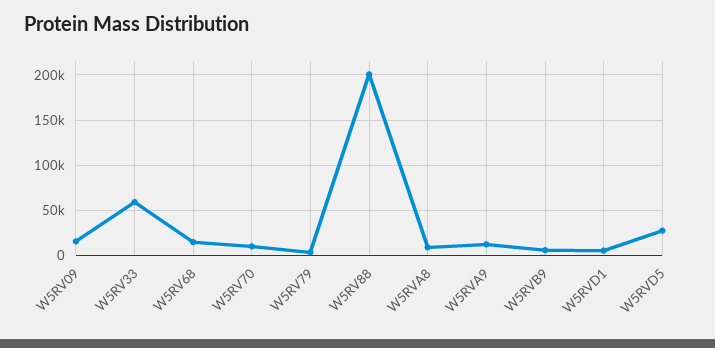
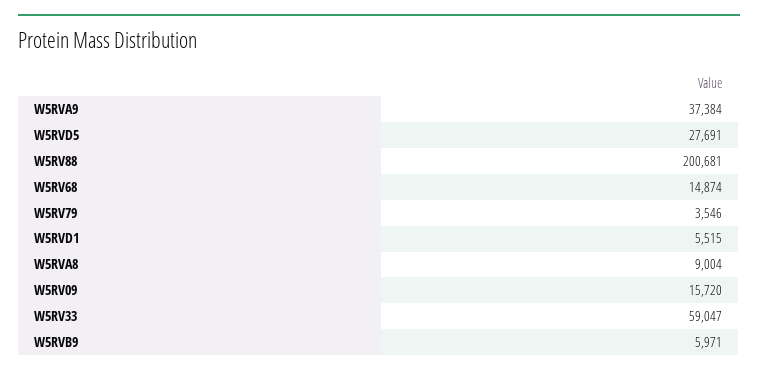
W5RV70: 10000 -> none
W5RVA9: 10000 -> 37384

